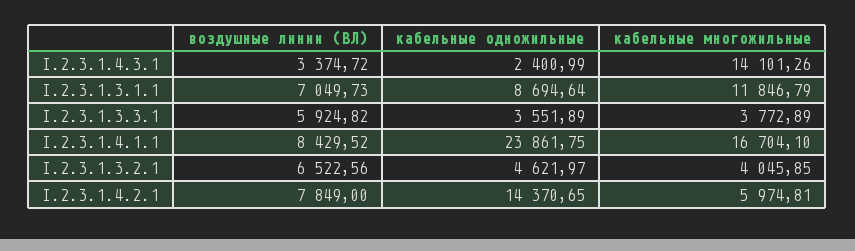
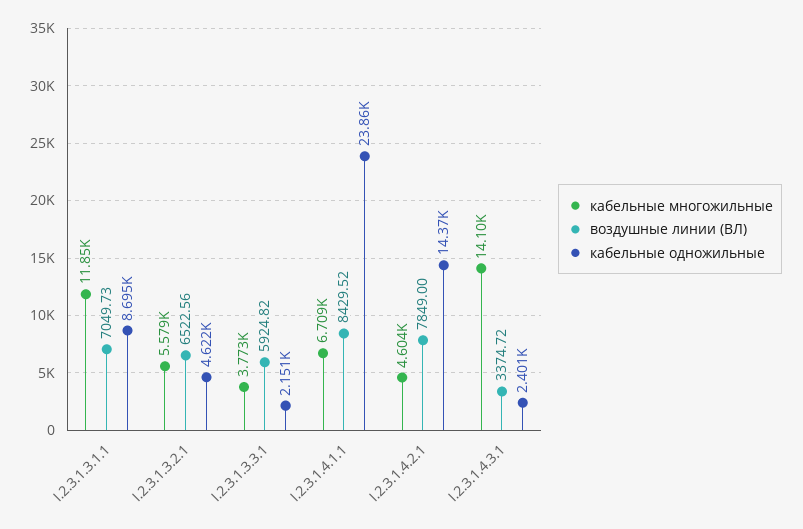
кабельные одножильные, I.2.3.1.3.3.1: 3551.89 -> 2151
кабельные многожильные, I.2.3.1.4.1.1: 16704.1 -> 6709
кабельные многожильные, I.2.3.1.3.2.1: 4045.85 -> 5579
кабельные многожильные, I.2.3.1.4.2.1: 5974.81 -> 4604

